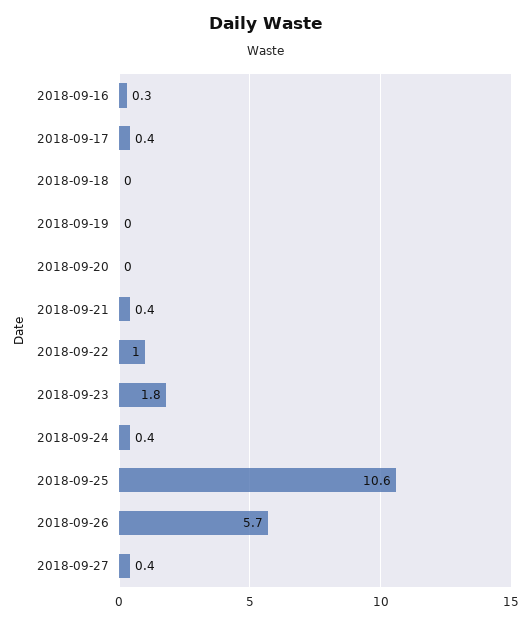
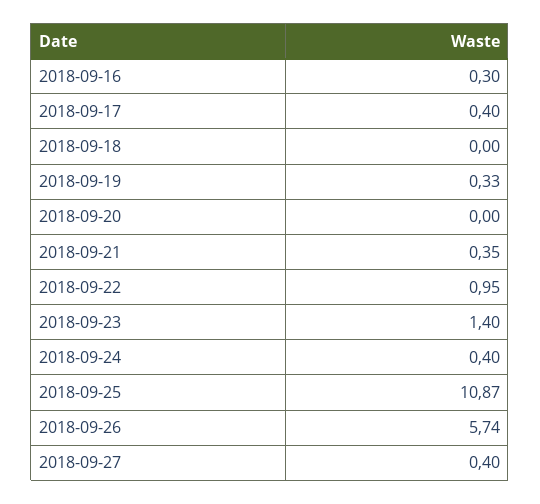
2018-09-19: 0 -> 0.33
2018-09-23: 1.8 -> 1.4
2018-09-25: 10.6 -> 10.87

